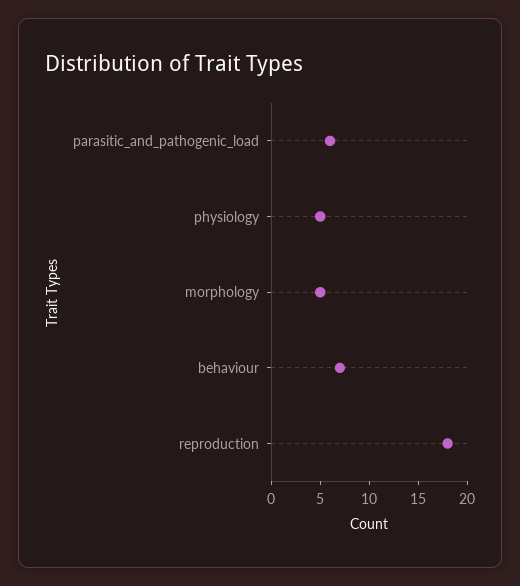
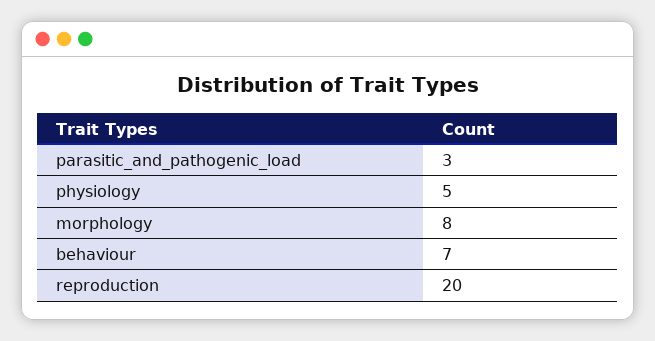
parasitic_and_pathogenic_load: 6 -> 3
morphology: 5 -> 8
reproduction: 18 -> 20

